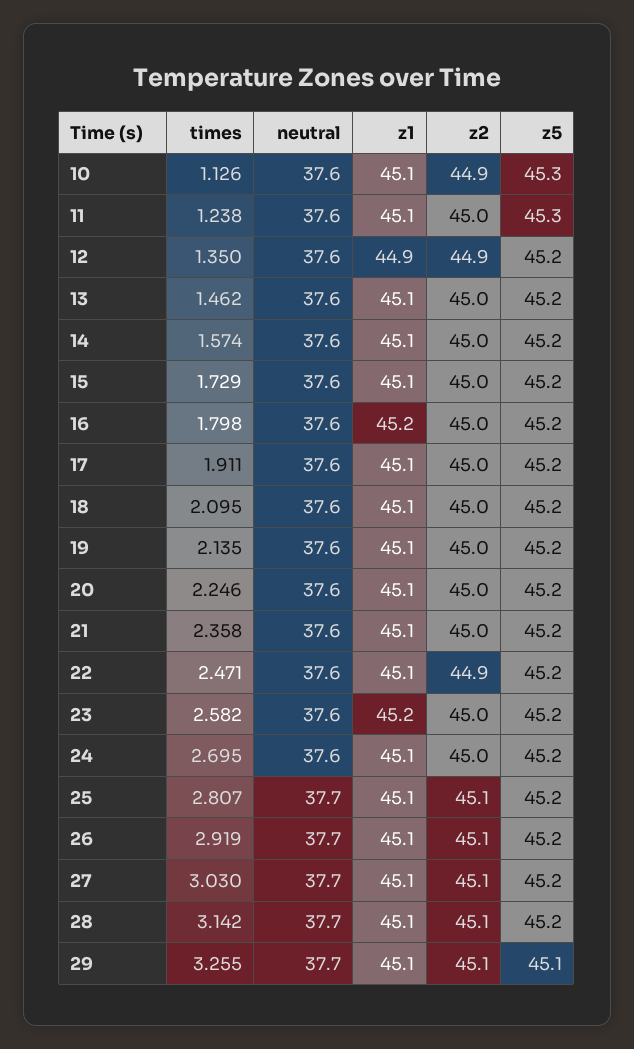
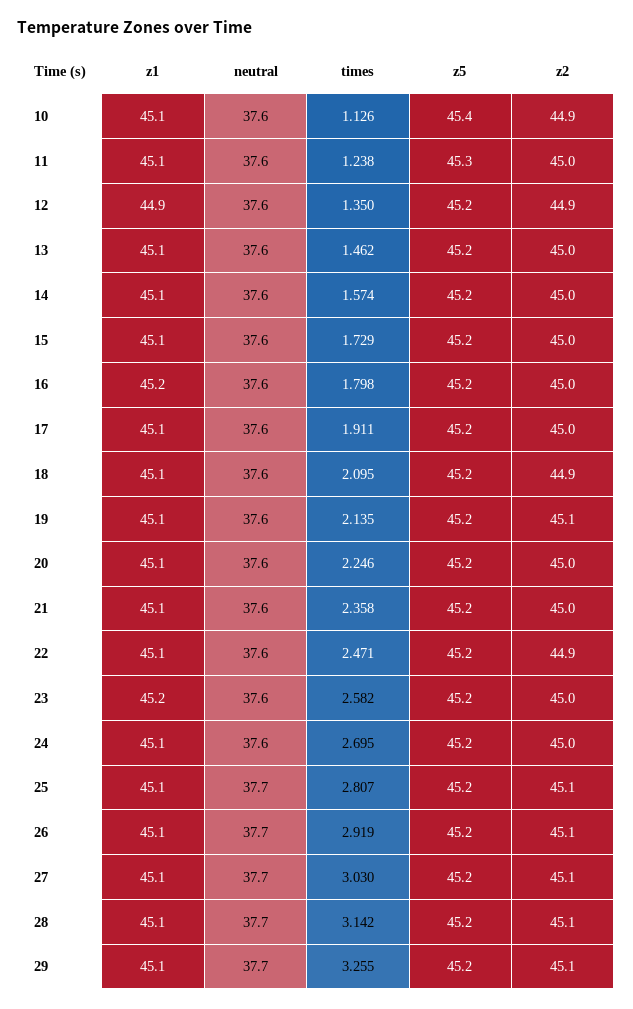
z5, 10: 45.3 -> 45.4
z2, 18: 45 -> 44.9
z2, 19: 45 -> 45.1
z5, 29: 45.1 -> 45.2

